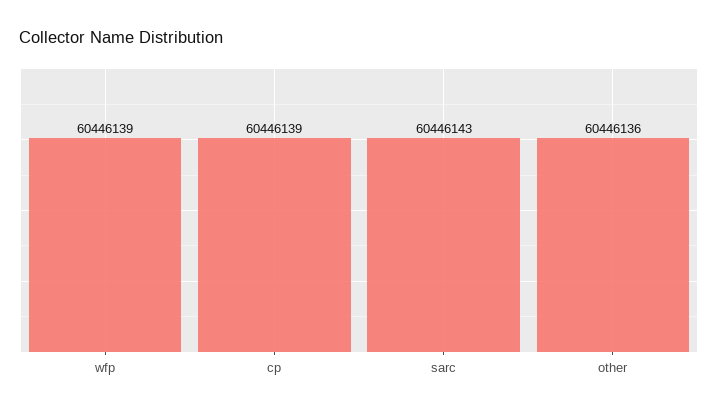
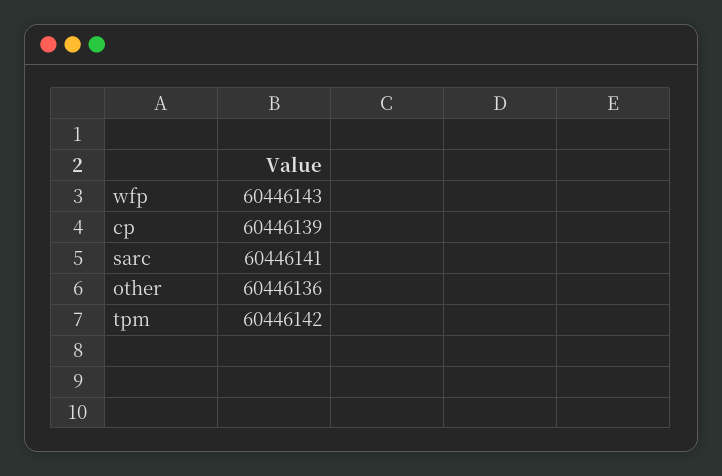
wfp: 60446139 -> 60446143
sarc: 60446143 -> 60446141
tpm: none -> 60446142

